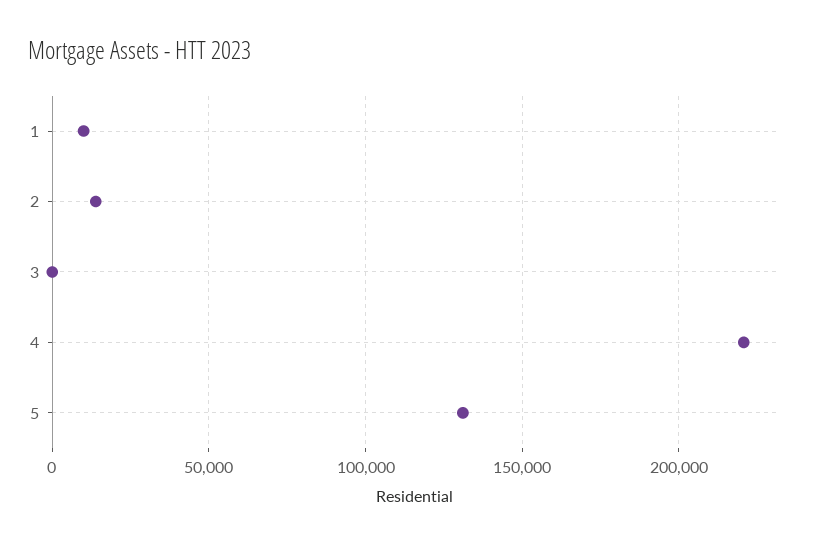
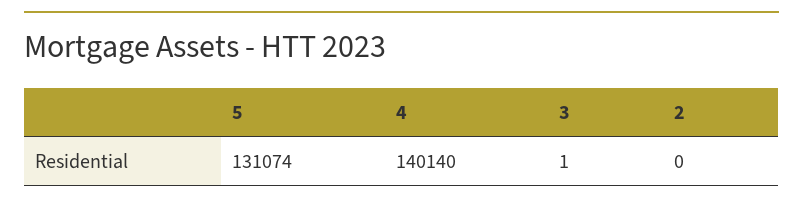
1: 10000 -> none
2: 15000 -> 0
4: 220000 -> 140140

